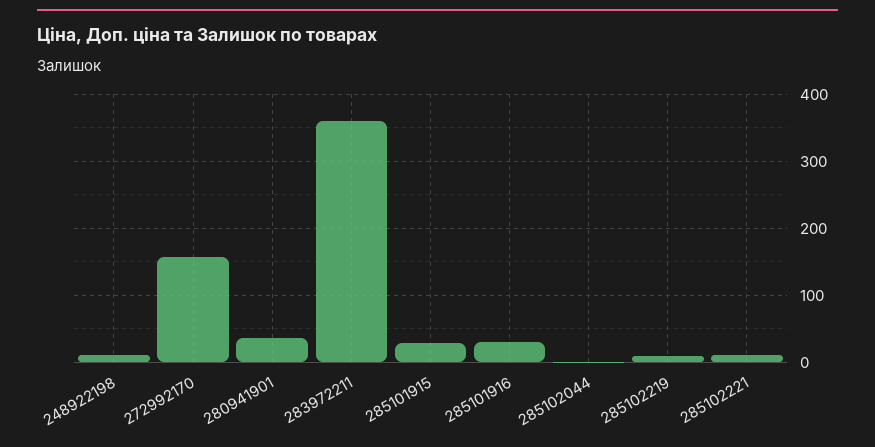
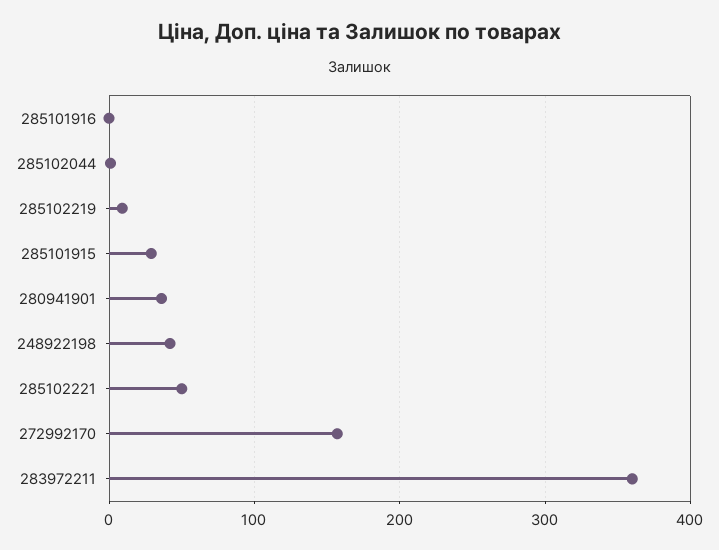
248922198: 10 -> 40
285101916: 30 -> 0
285102221: 10 -> 50

